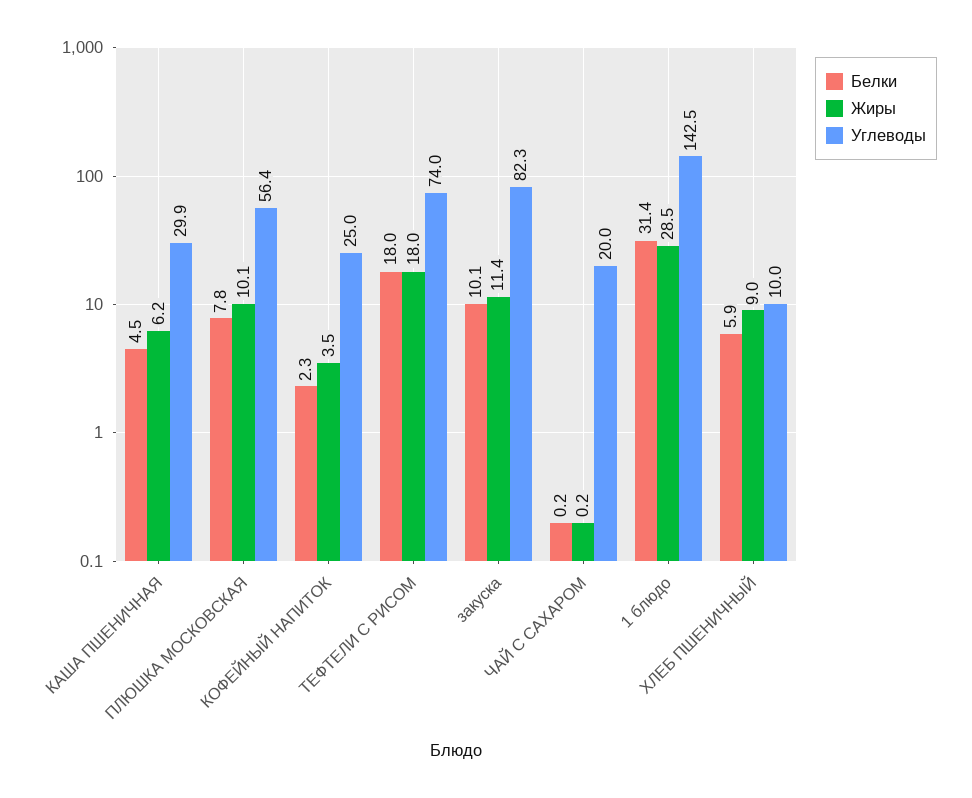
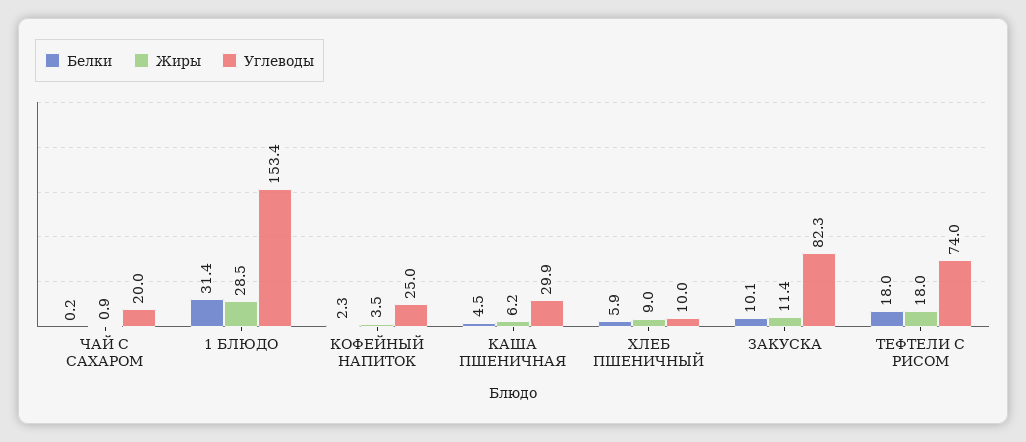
Белки, ПЛЮШКА МОСКОВСКАЯ: 7.8 -> none
Жиры, ПЛЮШКА МОСКОВСКАЯ: 10.1 -> none
Углеводы, ПЛЮШКА МОСКОВСКАЯ: 56.4 -> none
Жиры, ЧАЙ С САХАРОМ: 0.2 -> 0.9
Углеводы, 1 блюдо: 142.5 -> 153.4

